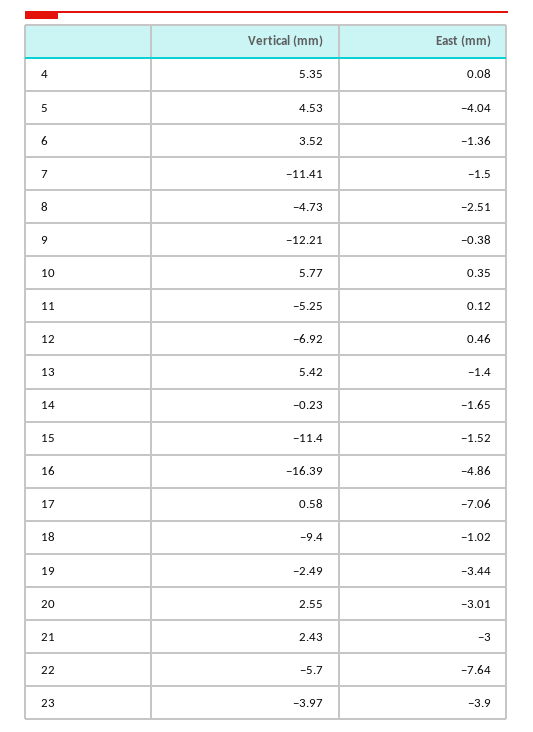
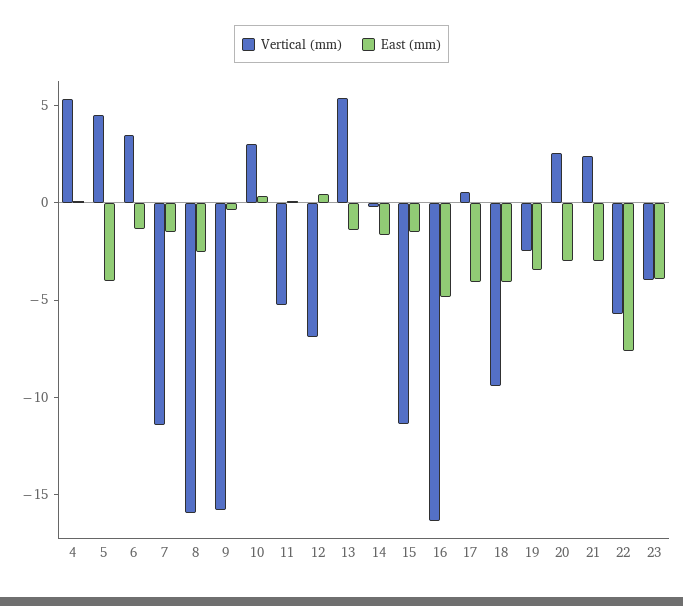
Vertical (mm), 8: -4.73 -> -16
Vertical (mm), 9: -12.21 -> -16
Vertical (mm), 10: 5.77 -> 3
East (mm), 17: -7.06 -> -4
East (mm), 18: -1.02 -> -4

